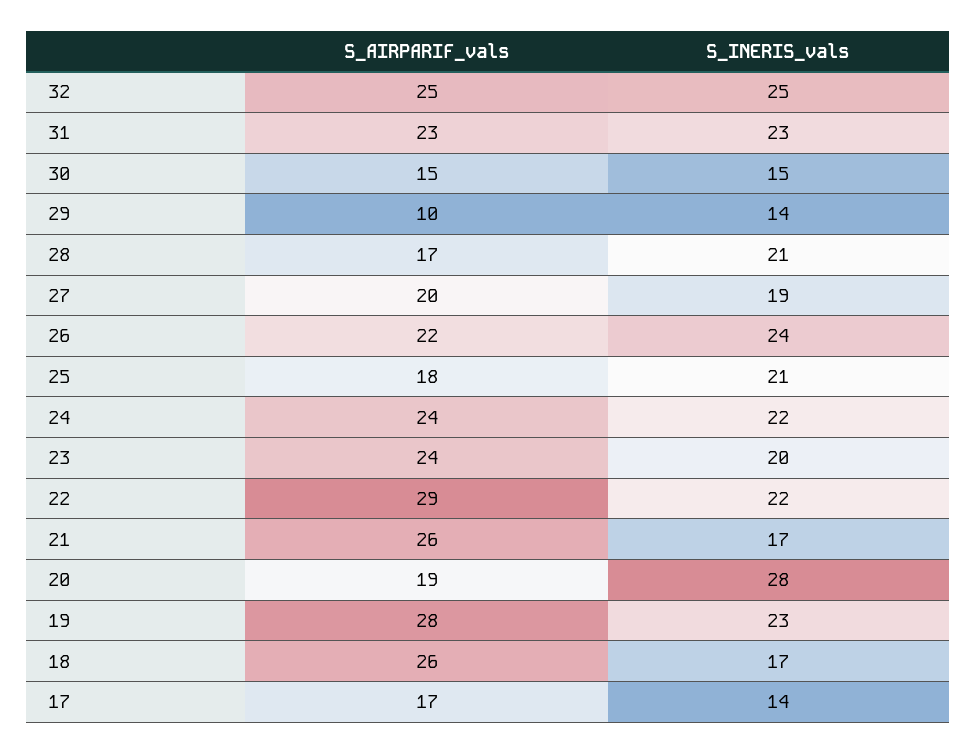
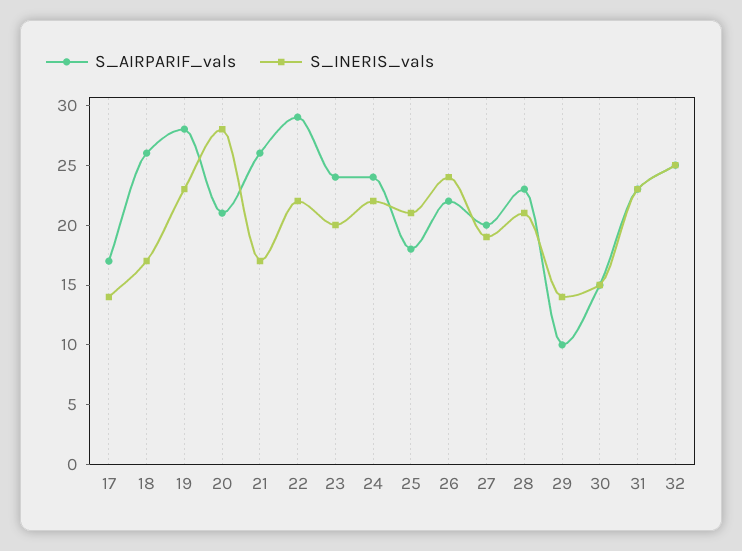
S_AIRPARIF_vals, 28: 17 -> 23
S_AIRPARIF_vals, 20: 19 -> 21

